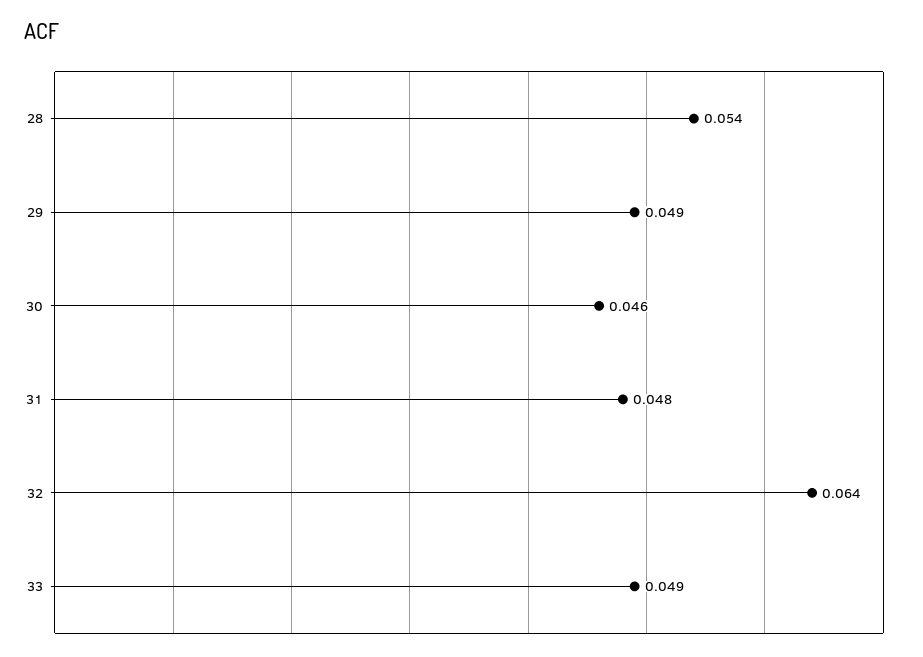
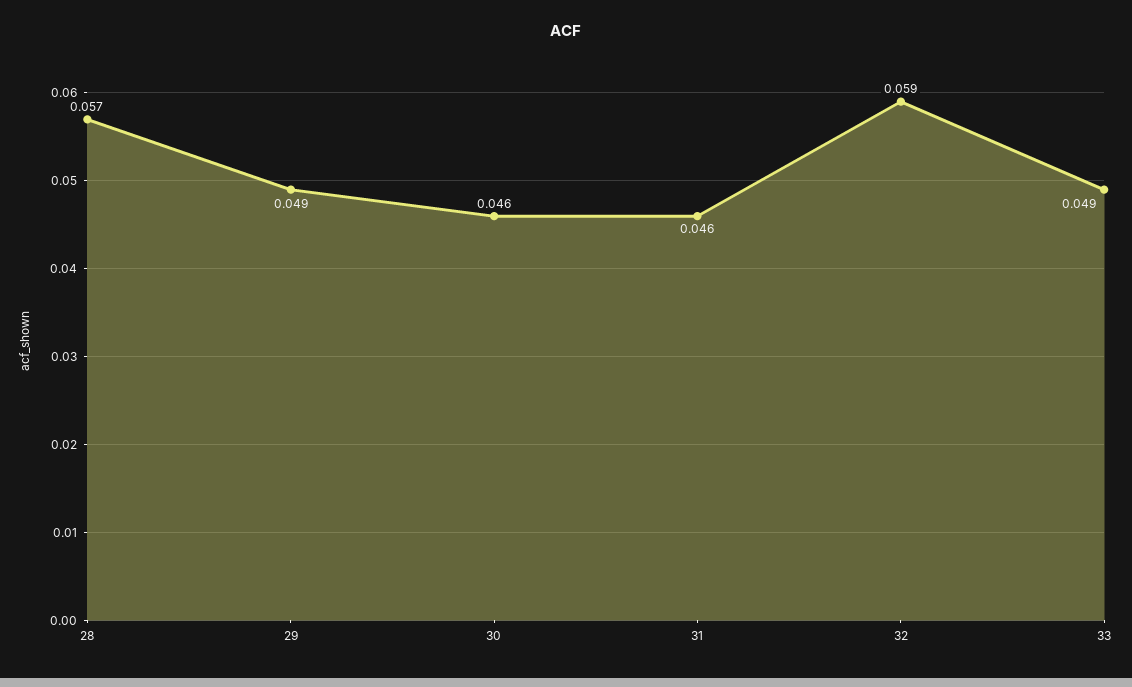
28: 0.054 -> 0.057
31: 0.048 -> 0.046
32: 0.064 -> 0.059

